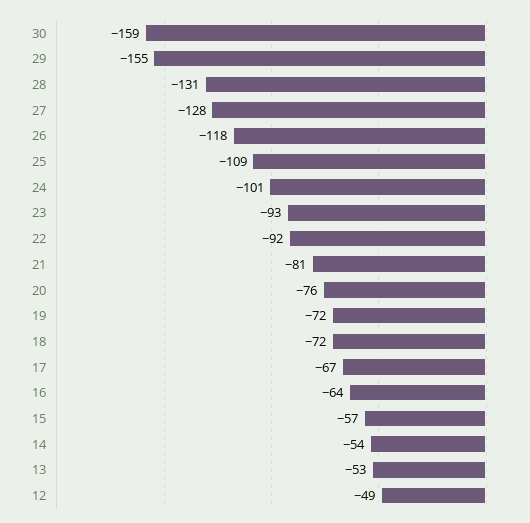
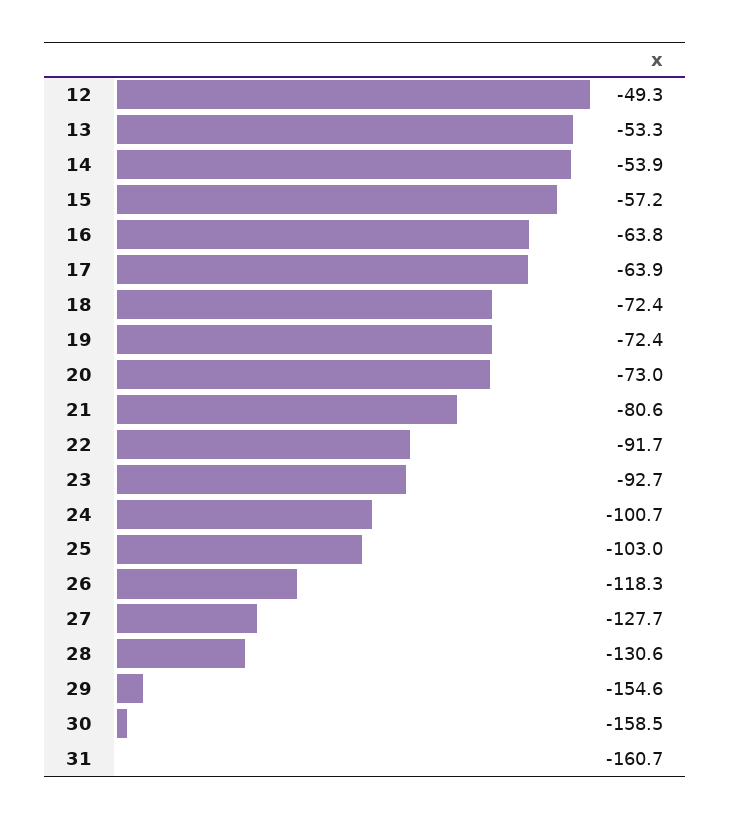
25: -109 -> -103
20: -76 -> -73
17: -67 -> -63.9
31: none -> -160.7

